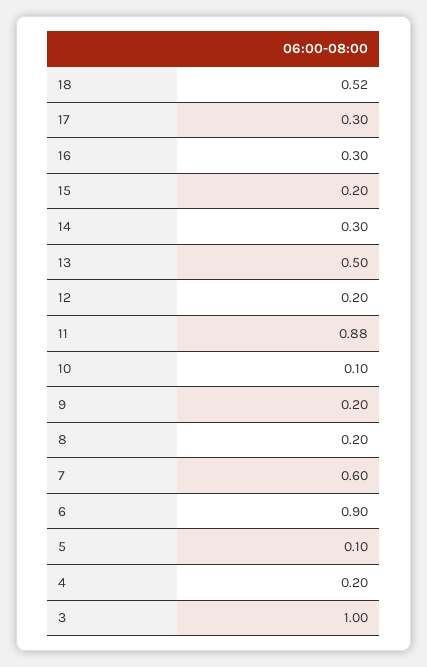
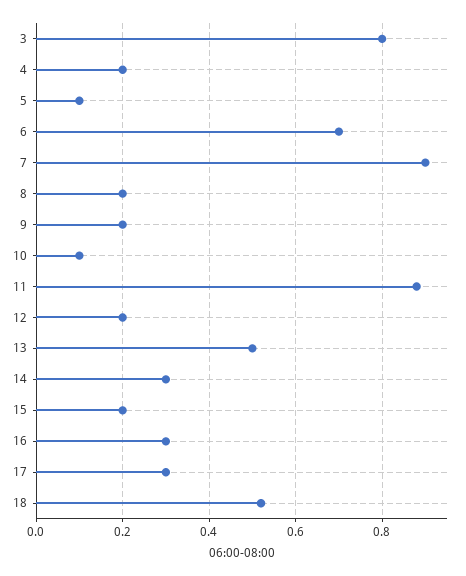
7: 0.6 -> 0.9
6: 0.9 -> 0.7
3: 1 -> 0.8

